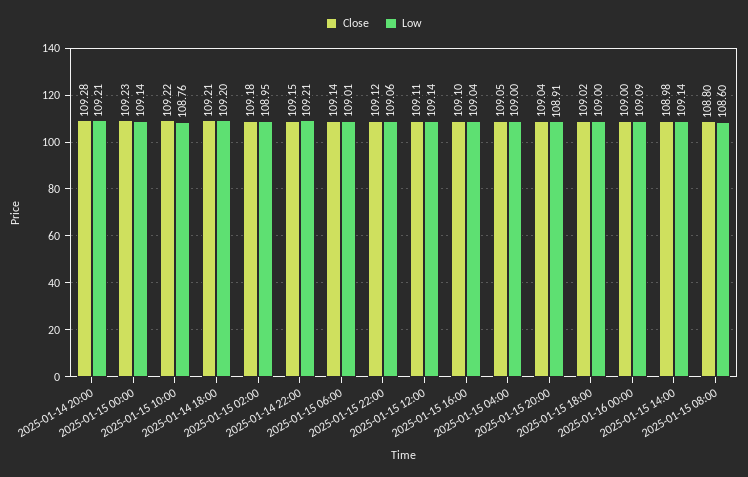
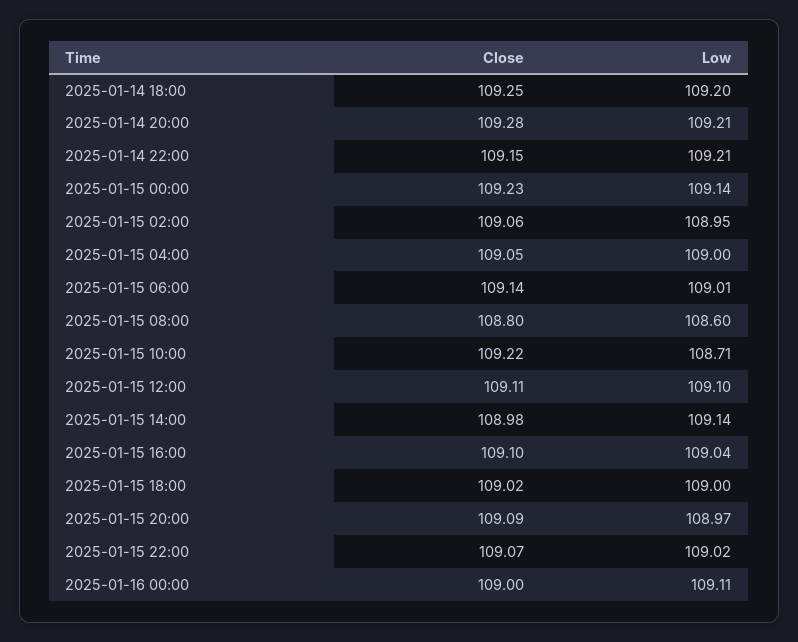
Low, 2025-01-15 10:00: 108.76 -> 108.71
Close, 2025-01-14 18:00: 109.21 -> 109.25
Close, 2025-01-15 02:00: 109.18 -> 109.06
Close, 2025-01-15 22:00: 109.12 -> 109.07
Low, 2025-01-15 22:00: 109.06 -> 109.02
Low, 2025-01-15 12:00: 109.14 -> 109.1
Close, 2025-01-15 20:00: 109.04 -> 109.09
Low, 2025-01-15 20:00: 108.91 -> 108.97
Low, 2025-01-16 00:00: 109.09 -> 109.11

